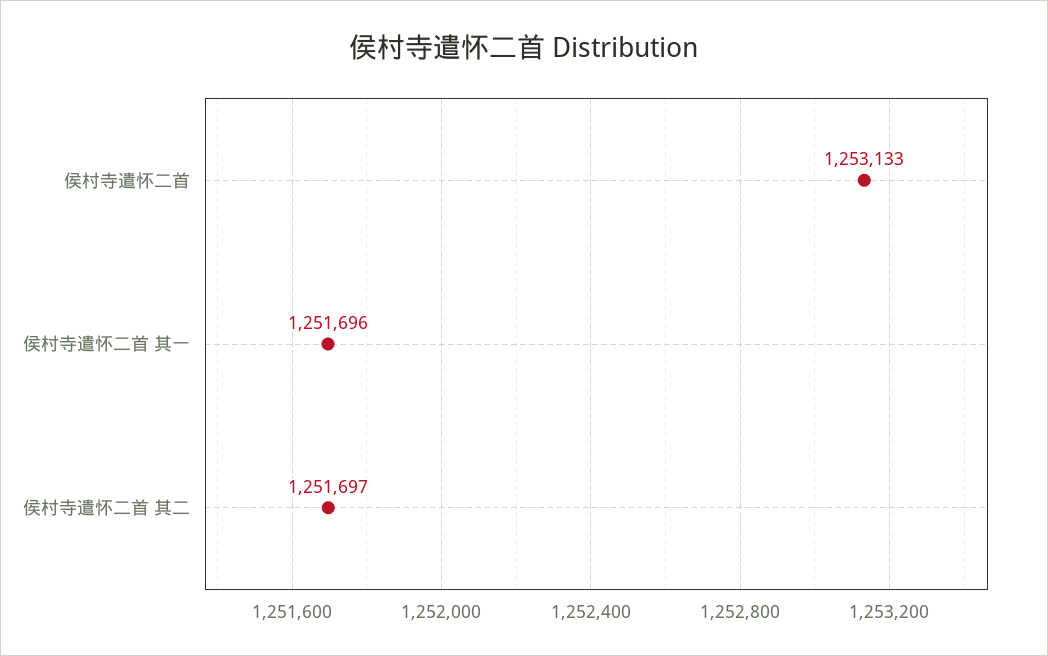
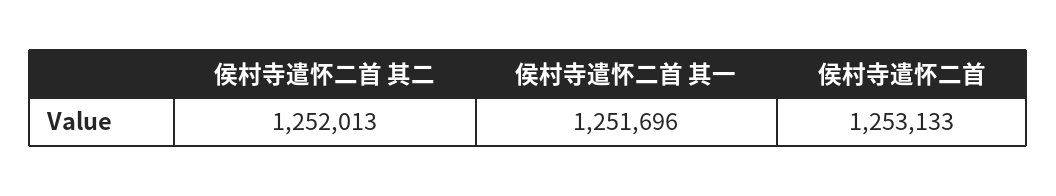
侯村寺遣怀二首 其二: 1251697 -> 1252013

